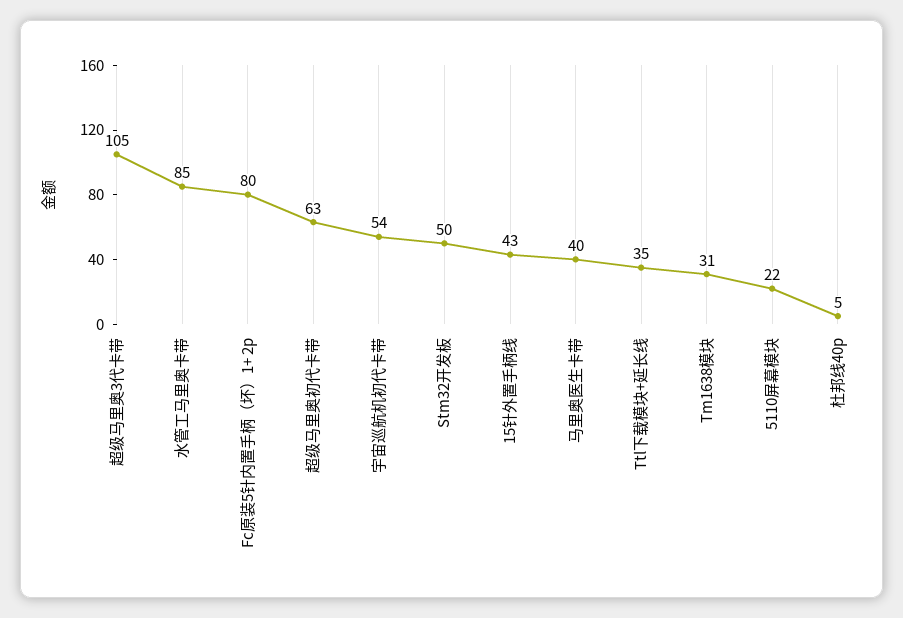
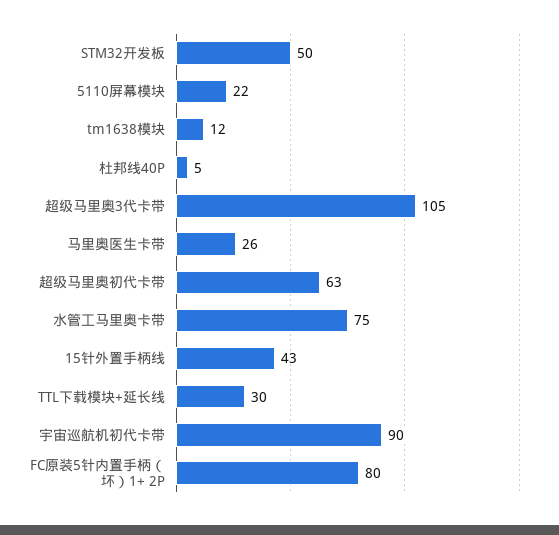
水管工马里奥卡带: 85 -> 75
宇宙巡航机初代卡带: 54 -> 90
马里奥医生卡带: 40 -> 26
Ttl下载模块+延长线: 35 -> 30
Tm1638模块: 31 -> 12

